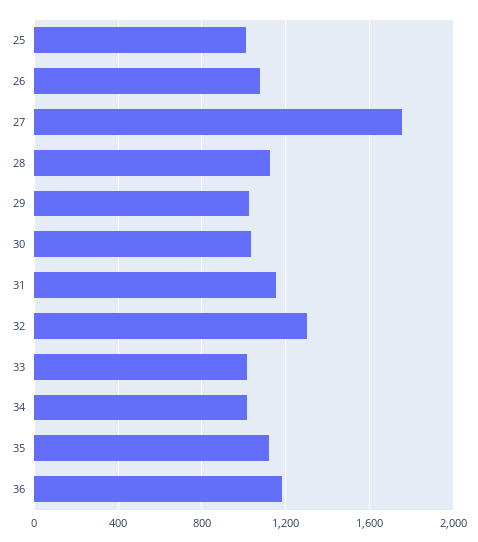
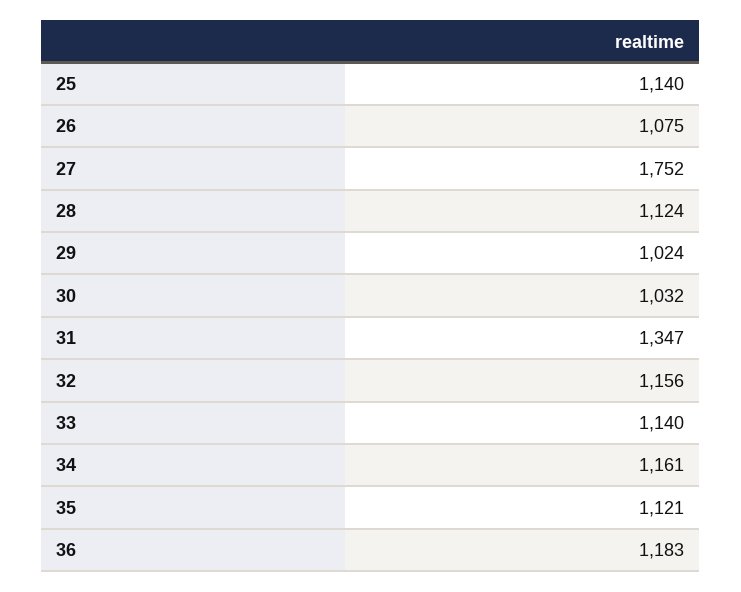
25: 1000 -> 1140
31: 1150 -> 1347
32: 1300 -> 1156
33: 1000 -> 1140
34: 1000 -> 1161

